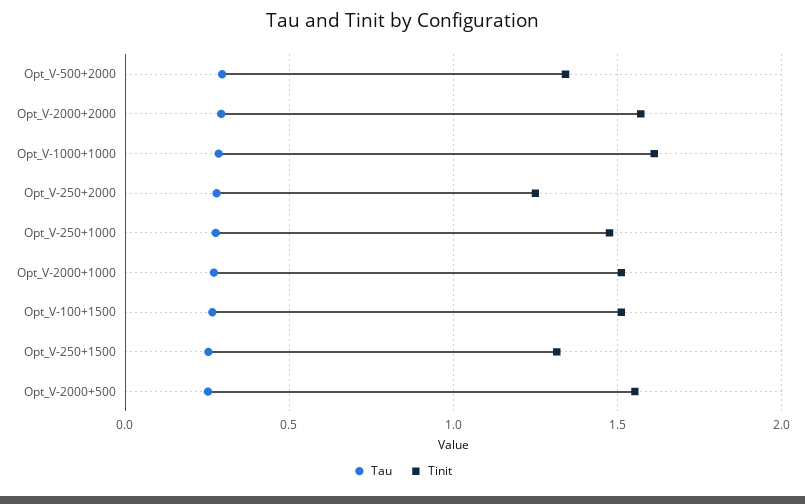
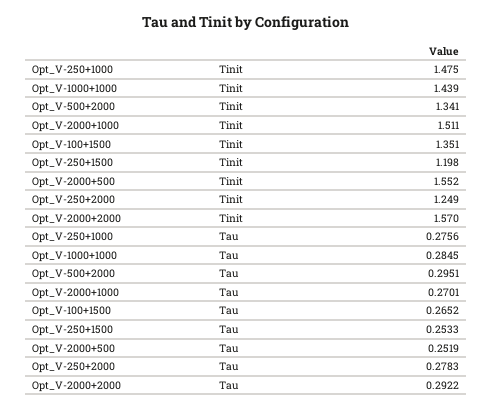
Tinit, Opt_V-1000+1000: 1.6 -> 1.439
Tinit, Opt_V-100+1500: 1.5 -> 1.351
Tinit, Opt_V-250+1500: 1.3 -> 1.198

